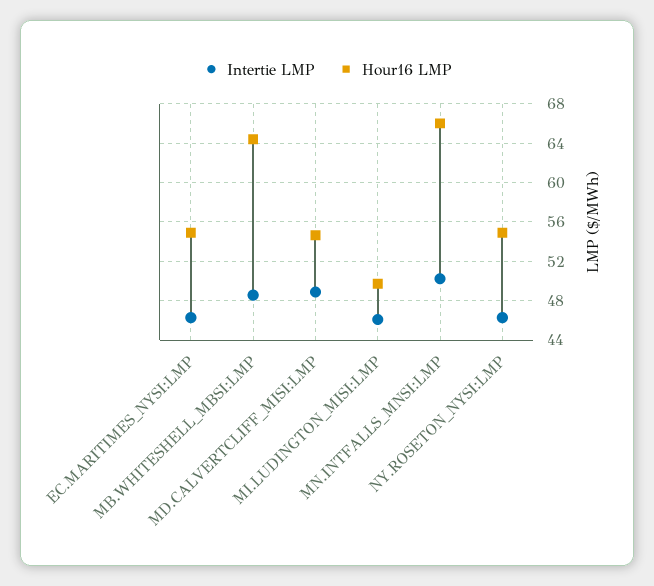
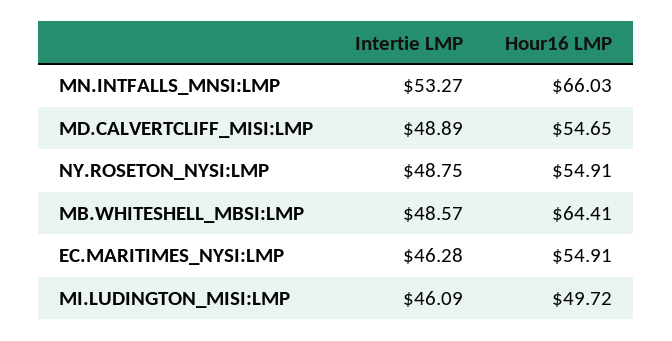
Intertie LMP, MN.INTFALLS_MNSI:LMP: 50 -> 53.27
Intertie LMP, NY.ROSETON_NYSI:LMP: 46 -> 48.75

